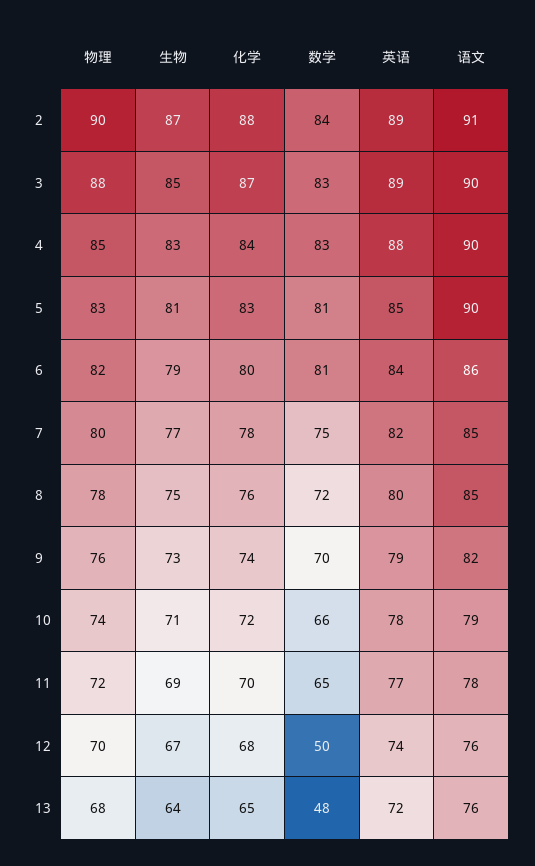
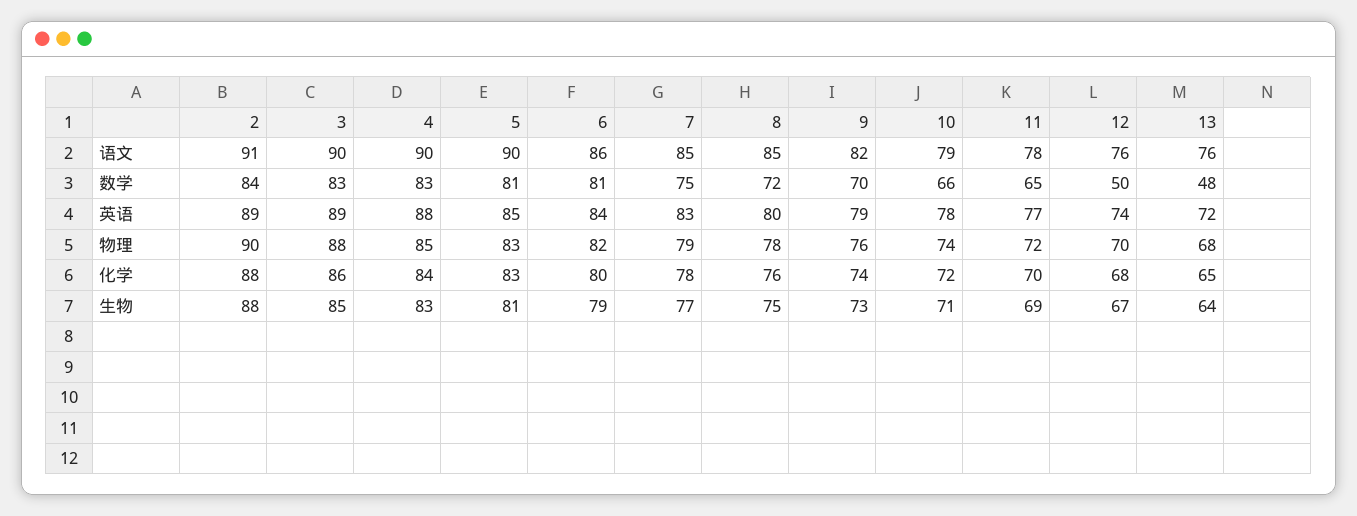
生物, 2: 87 -> 88
化学, 3: 87 -> 86
物理, 7: 80 -> 79
英语, 7: 82 -> 83

